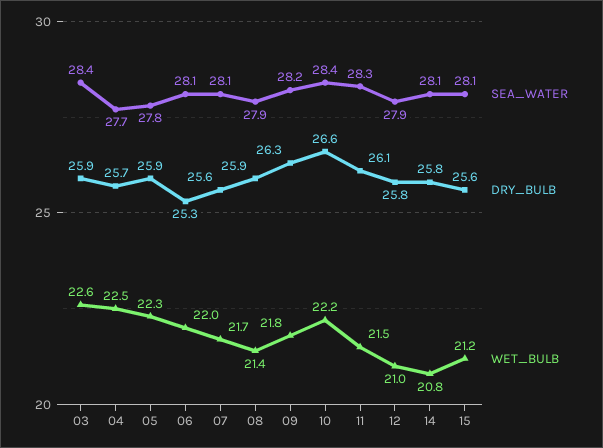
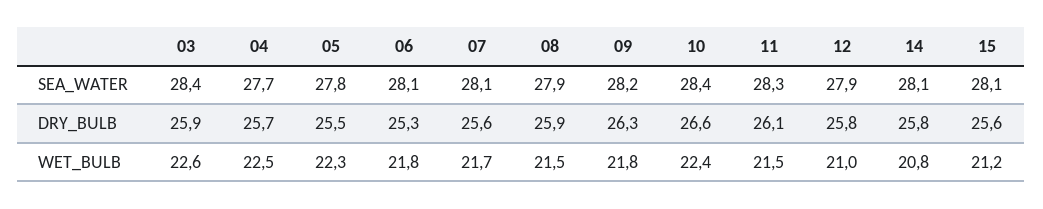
DRY_BULB, 05: 25.9 -> 25.5
WET_BULB, 06: 22 -> 21.8
WET_BULB, 08: 21.4 -> 21.5
WET_BULB, 10: 22.2 -> 22.4

